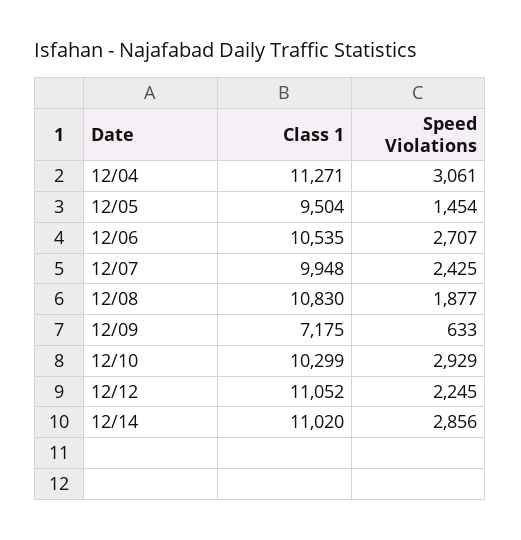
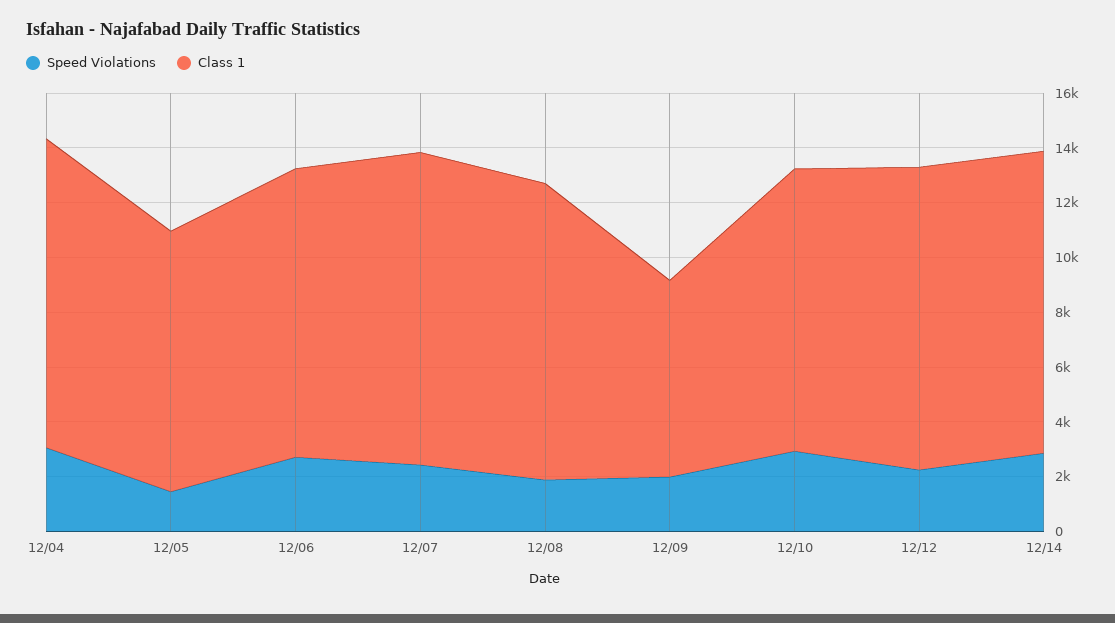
Class 1, 12/07: 9948 -> 11500
Speed Violations, 12/09: 633 -> 2000

